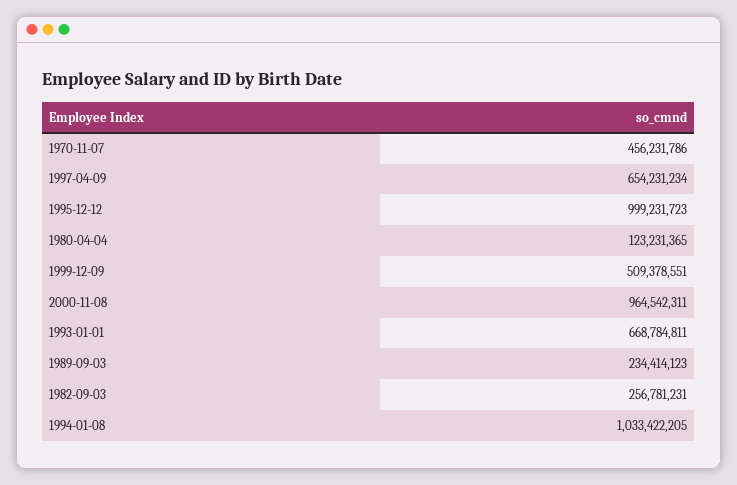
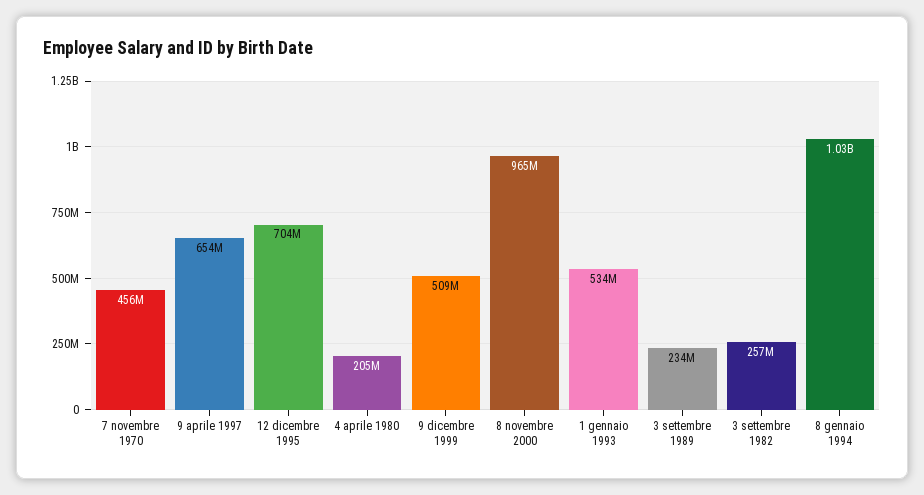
1995-12-12: 999231723 -> 704000000
1980-04-04: 123231365 -> 205000000
1993-01-01: 668784811 -> 534000000

